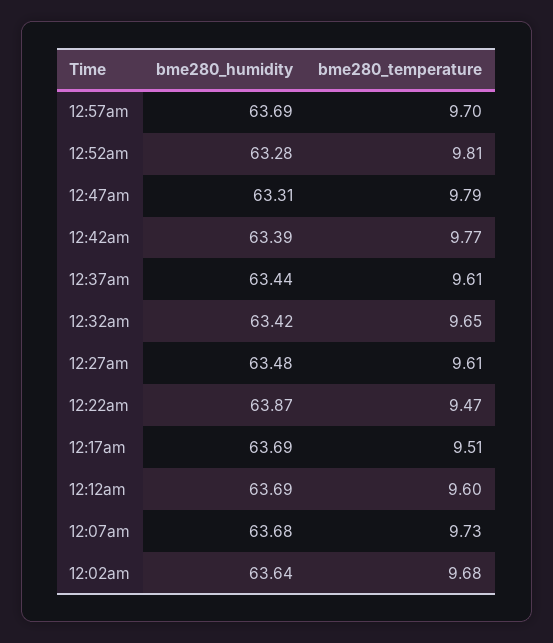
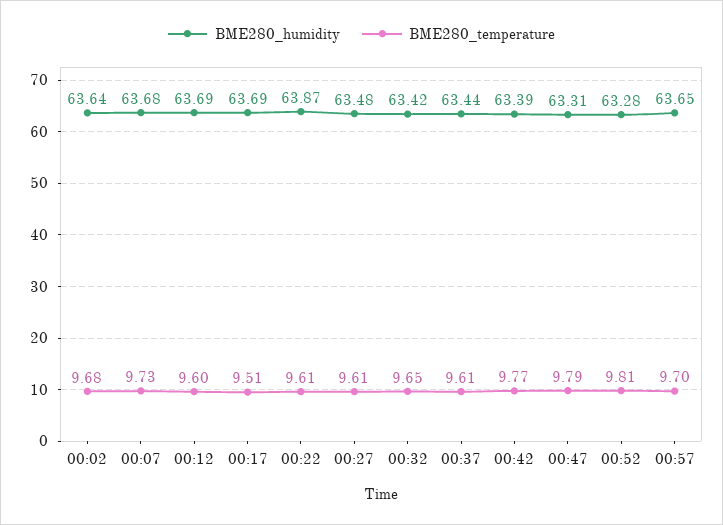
bme280_humidity, 12:57am: 63.69 -> 63.65
bme280_temperature, 12:22am: 9.47 -> 9.61

